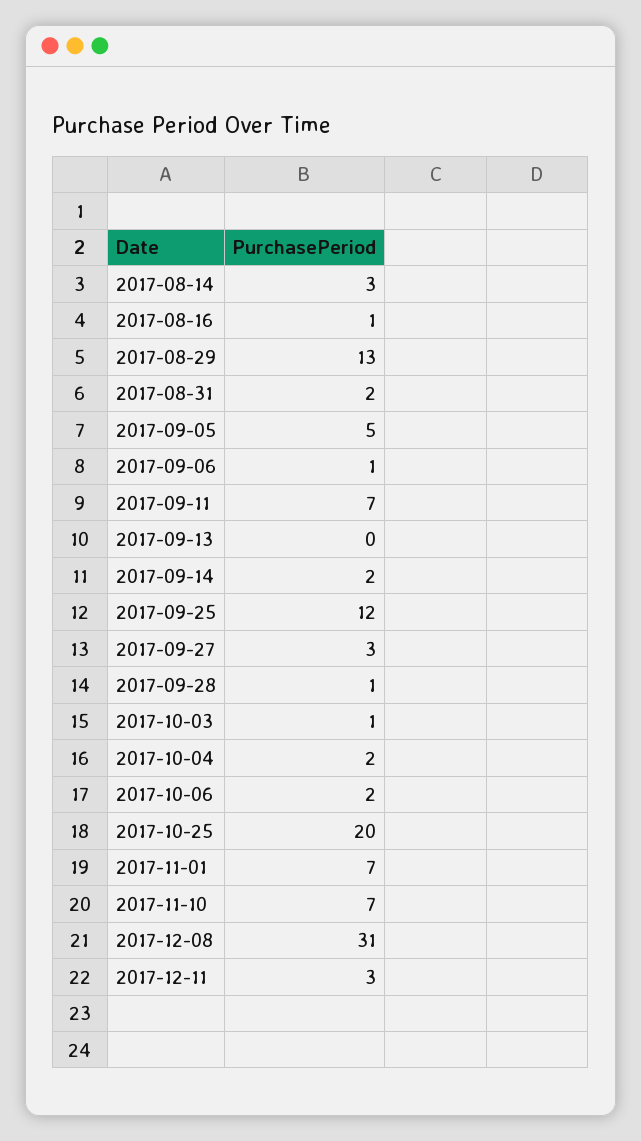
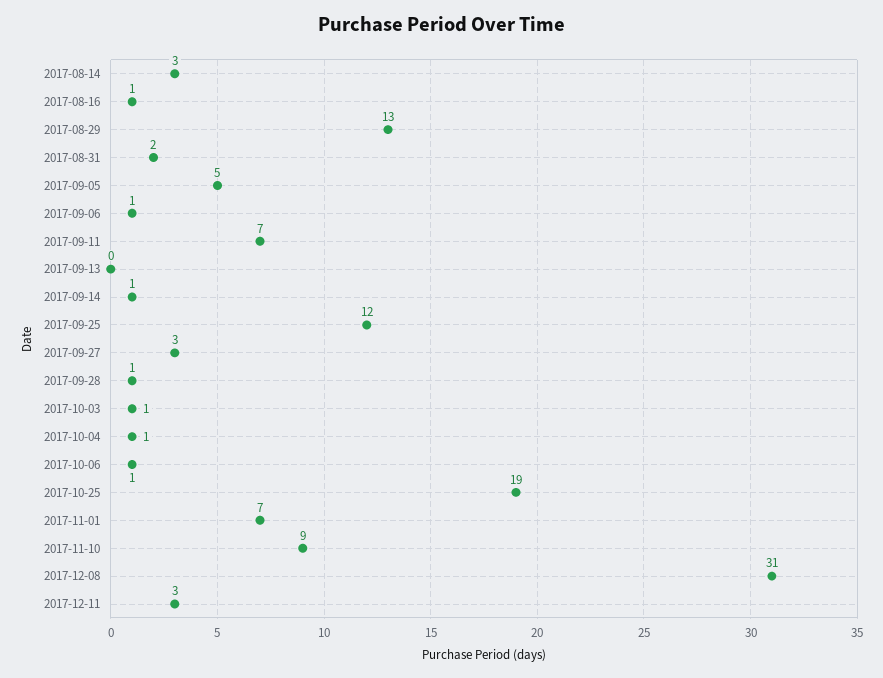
2017-09-14: 2 -> 1
2017-10-04: 2 -> 1
2017-10-06: 2 -> 1
2017-10-25: 20 -> 19
2017-11-10: 7 -> 9

